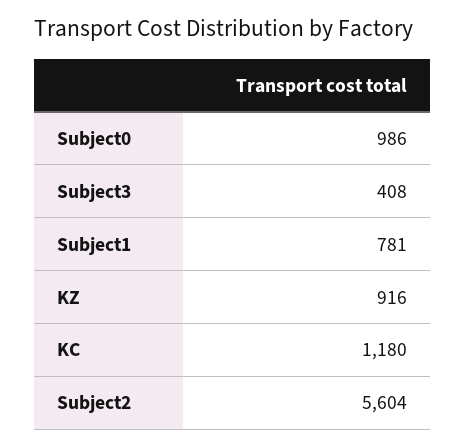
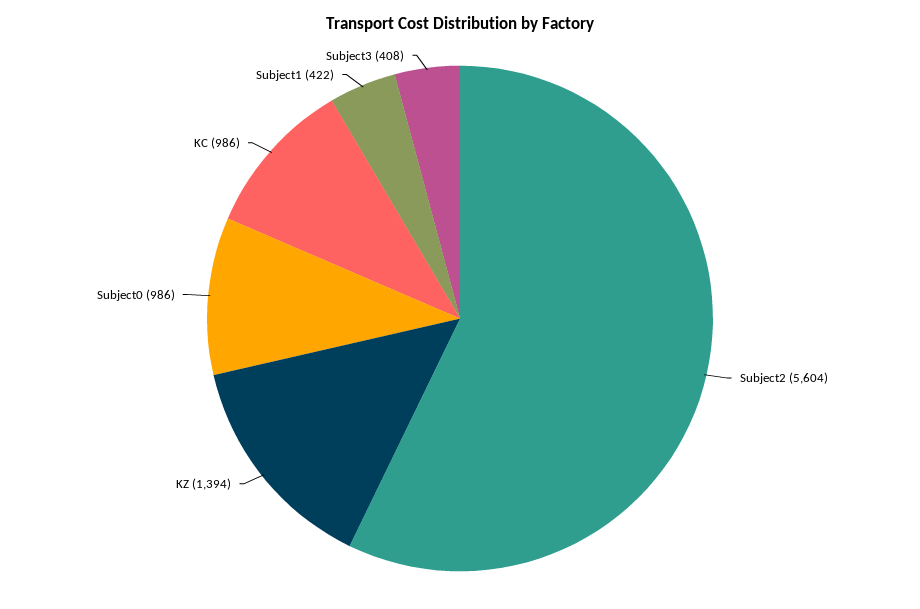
Subject1: 781 -> 422
KZ: 916 -> 1394
KC: 1180 -> 986

